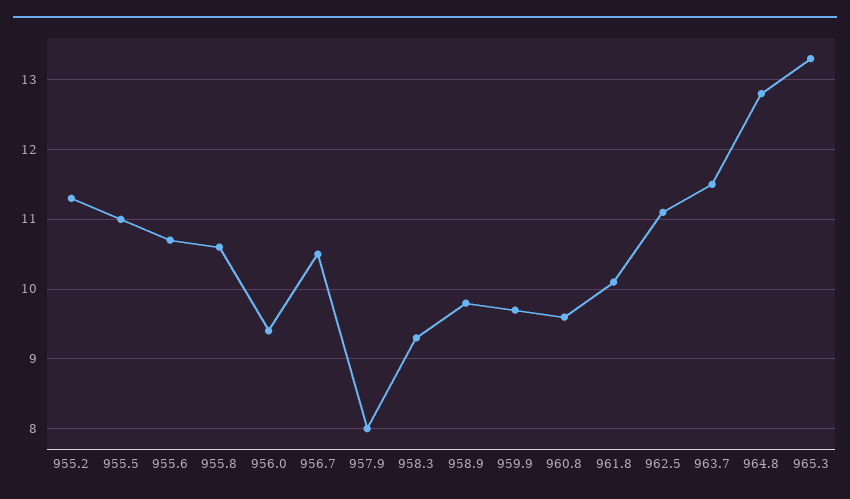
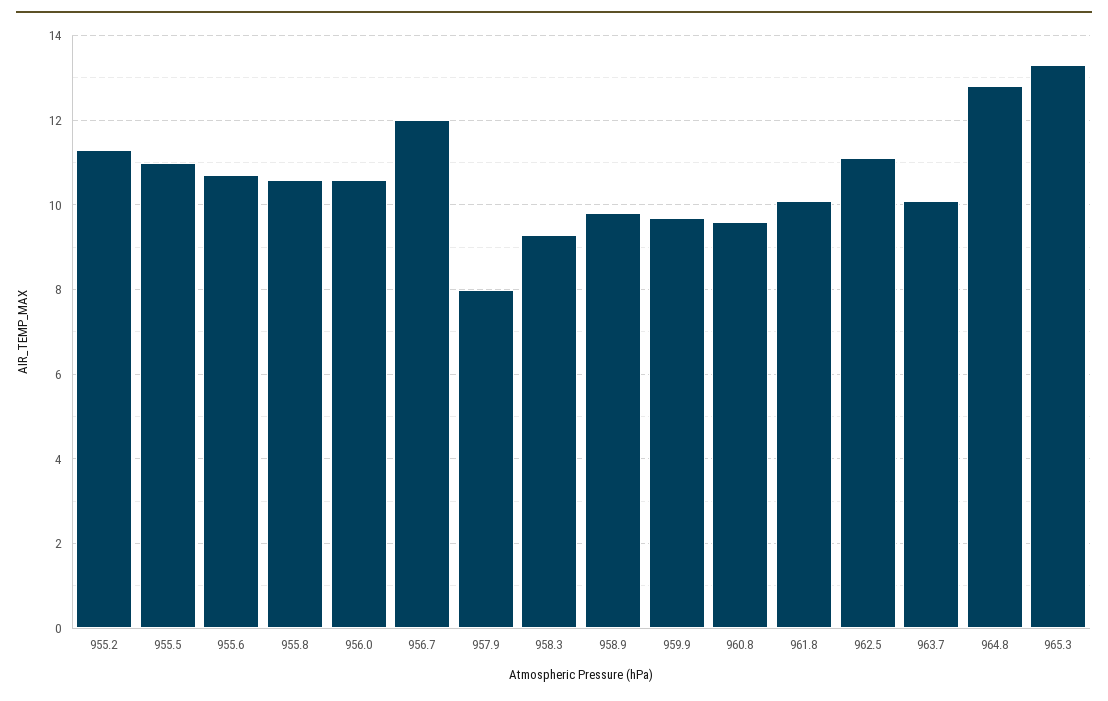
956.0: 9.4 -> 10.5
956.7: 10.5 -> 12
963.7: 11.5 -> 10

